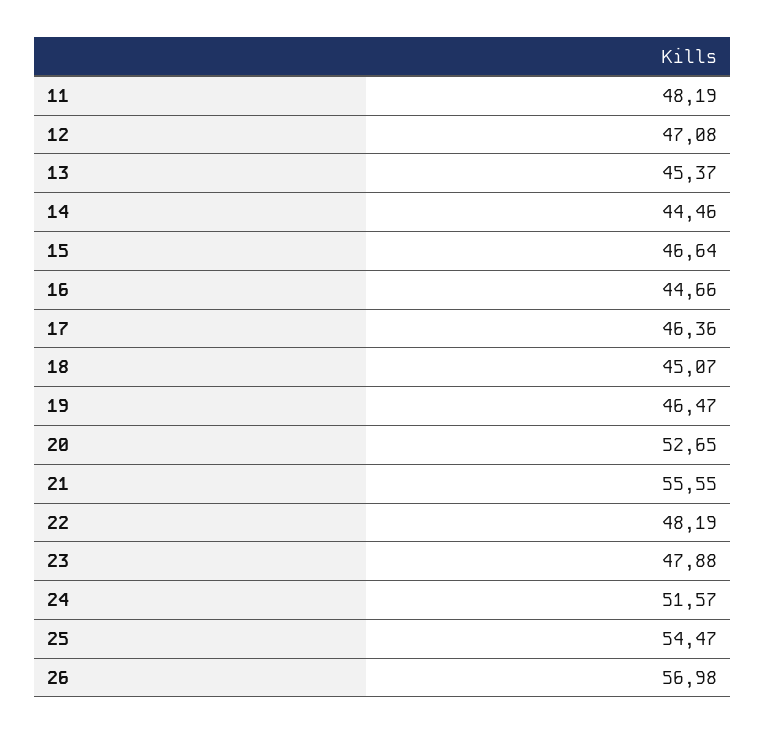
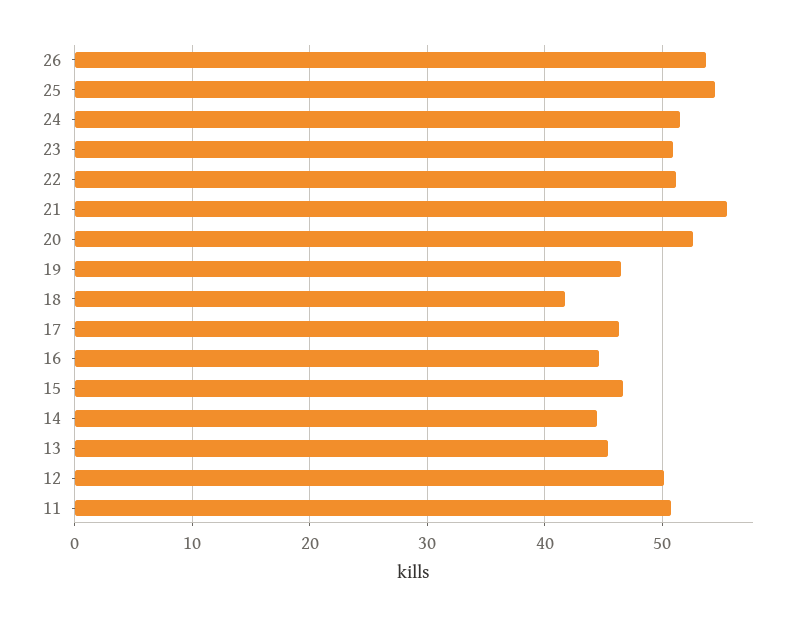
11: 48.19 -> 51
12: 47.08 -> 50
18: 45.07 -> 42
22: 48.19 -> 51
23: 47.88 -> 51
26: 56.98 -> 54

